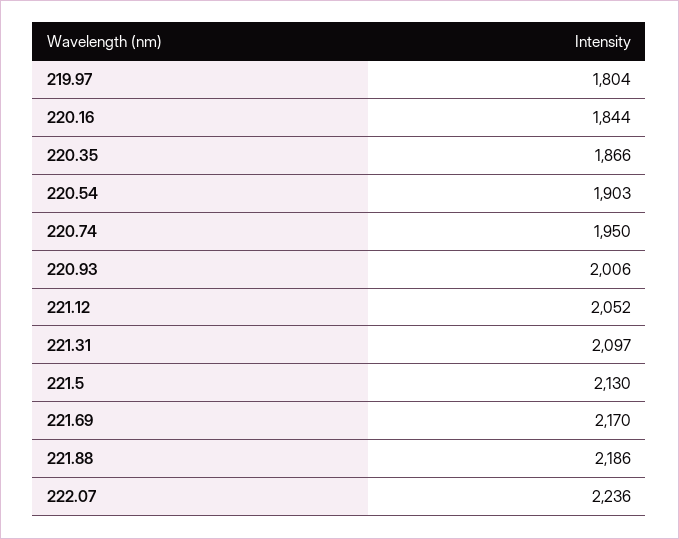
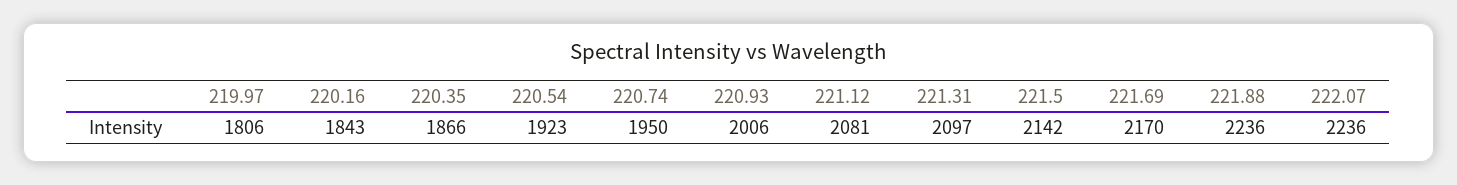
219.97: 1804 -> 1806
220.16: 1844 -> 1843
220.54: 1903 -> 1923
221.12: 2052 -> 2081
221.5: 2130 -> 2142
221.88: 2186 -> 2236

